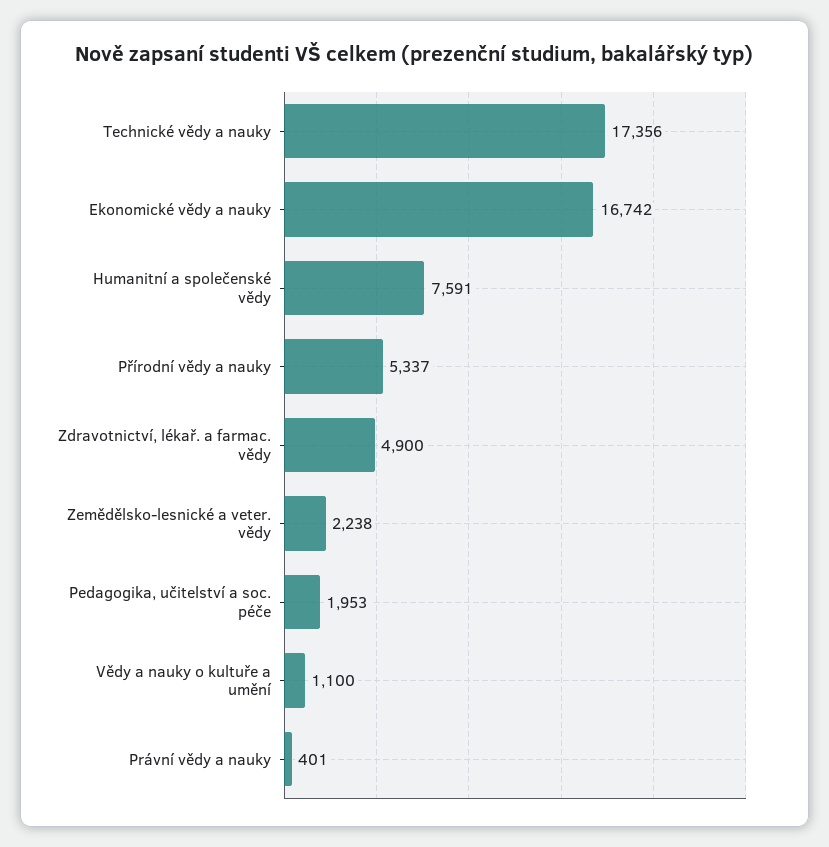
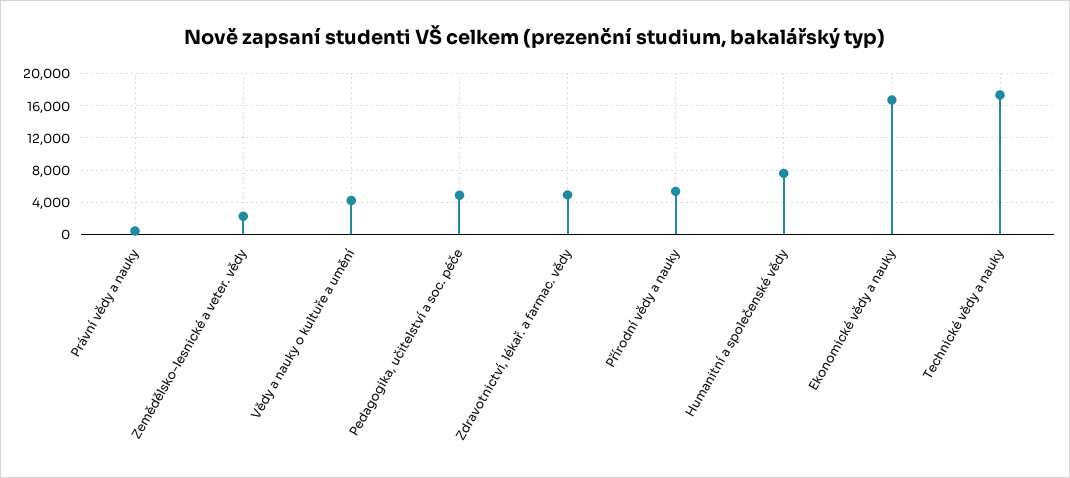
Pedagogika, učitelství a soc. péče: 1953 -> 5000
Vědy a nauky o kultuře a umění: 1100 -> 4000

